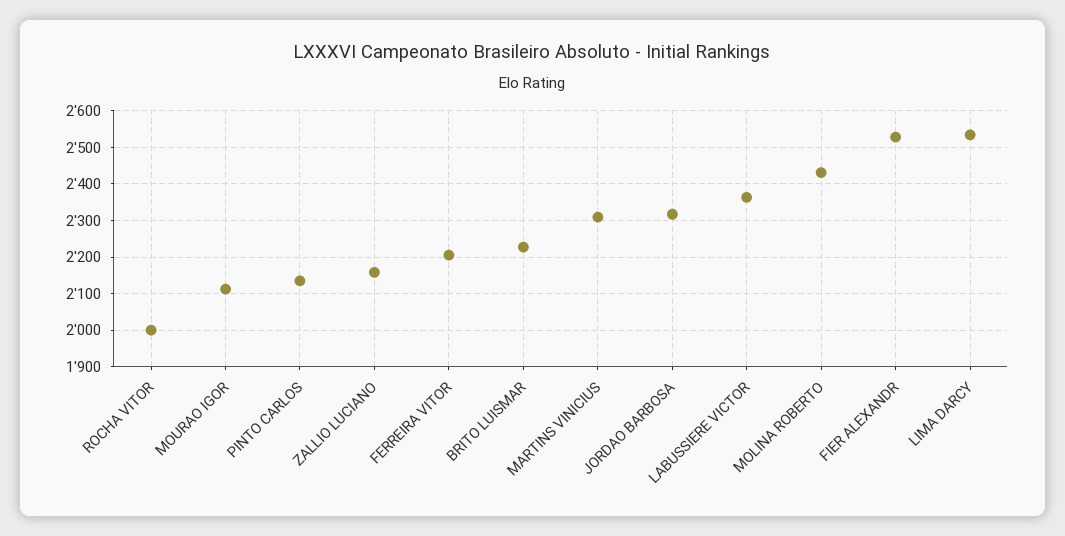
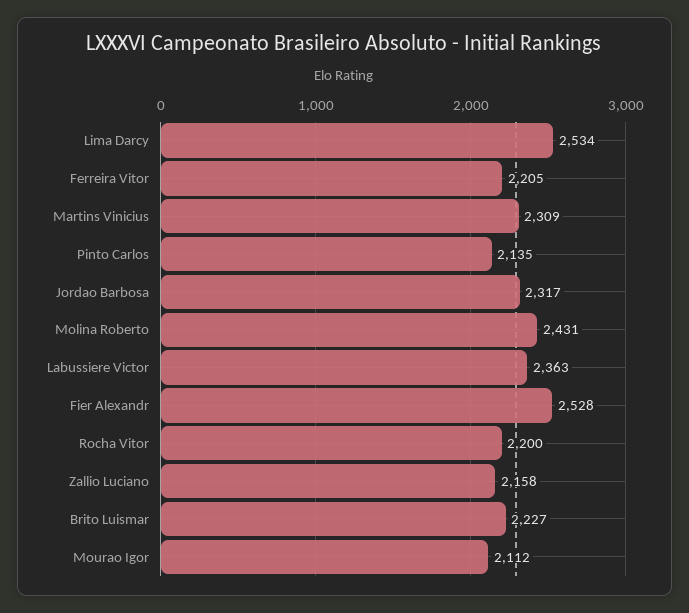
ROCHA VITOR: 2000 -> 2200

